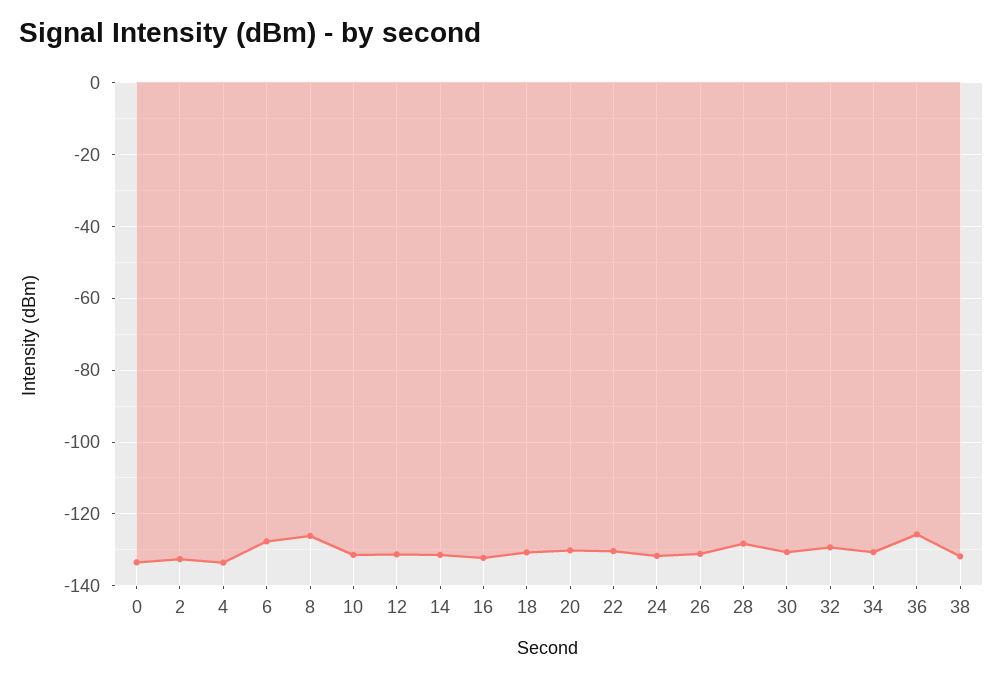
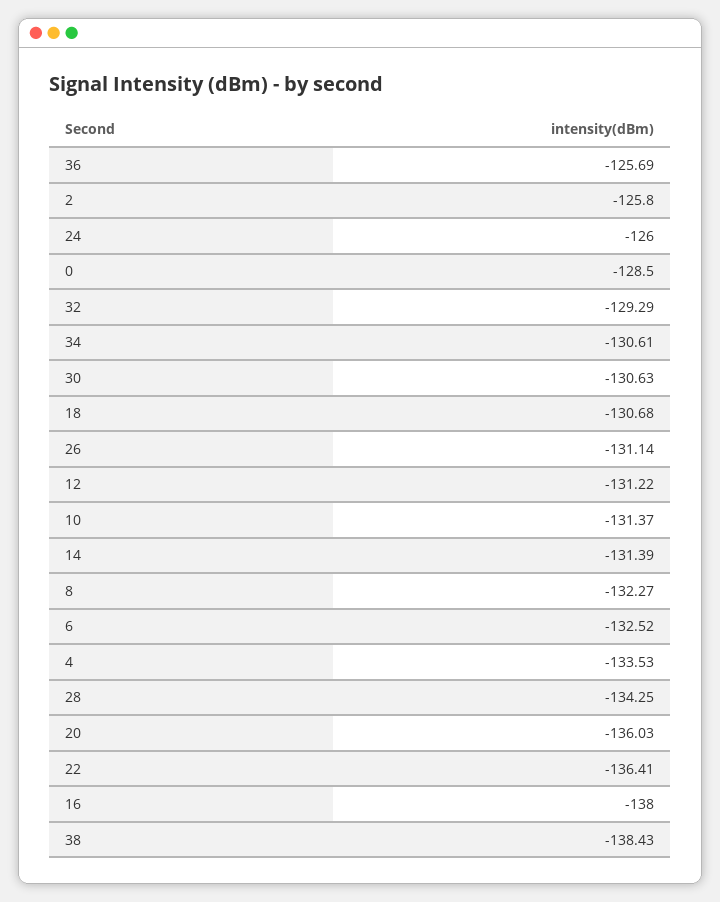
0: -134 -> -128.5
2: -132 -> -125.8
6: -128 -> -132.52
8: -126 -> -132.27
16: -132 -> -138
20: -130 -> -136.03
22: -130 -> -136.41
24: -132 -> -126
28: -128 -> -134.25
38: -132 -> -138.43

